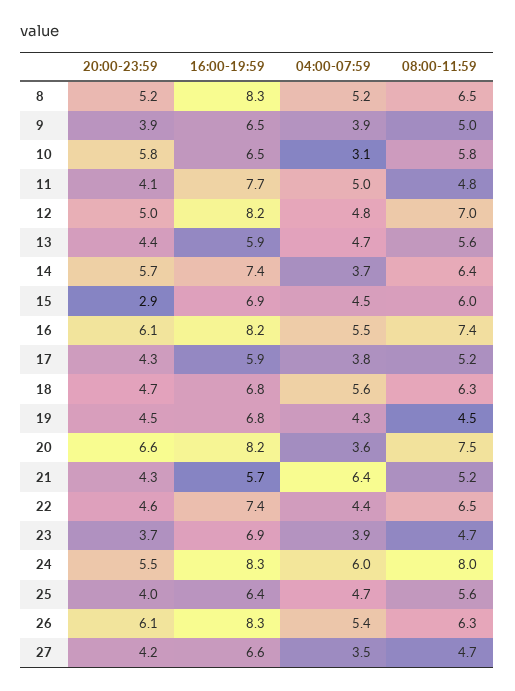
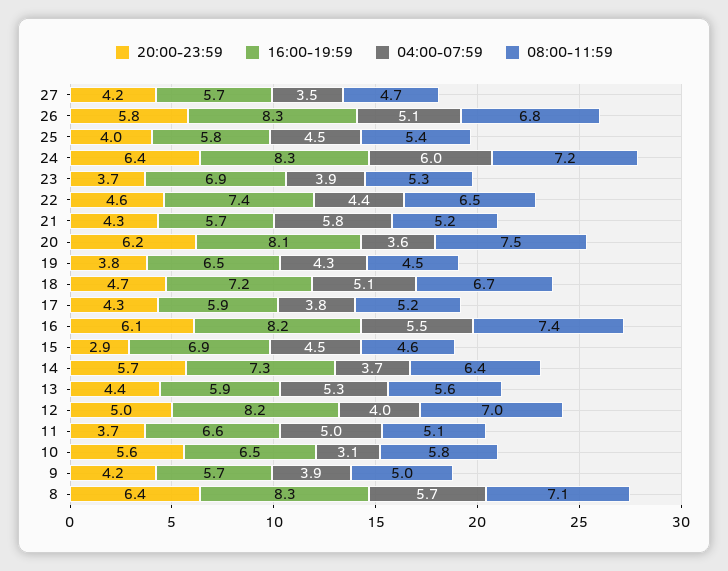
20:00-23:59, 8: 5.2 -> 6.4
04:00-07:59, 8: 5.2 -> 5.7
08:00-11:59, 8: 6.5 -> 7.1
20:00-23:59, 9: 3.9 -> 4.2
16:00-19:59, 9: 6.5 -> 5.7
20:00-23:59, 10: 5.8 -> 5.6
20:00-23:59, 11: 4.1 -> 3.7
16:00-19:59, 11: 7.7 -> 6.6
08:00-11:59, 11: 4.8 -> 5.1
04:00-07:59, 12: 4.8 -> 4
04:00-07:59, 13: 4.7 -> 5.3
16:00-19:59, 14: 7.4 -> 7.3
08:00-11:59, 15: 6 -> 4.6
16:00-19:59, 18: 6.8 -> 7.2
04:00-07:59, 18: 5.6 -> 5.1
08:00-11:59, 18: 6.3 -> 6.7
20:00-23:59, 19: 4.5 -> 3.8
16:00-19:59, 19: 6.8 -> 6.5
20:00-23:59, 20: 6.6 -> 6.2
16:00-19:59, 20: 8.2 -> 8.1
04:00-07:59, 21: 6.4 -> 5.8
08:00-11:59, 23: 4.7 -> 5.3
20:00-23:59, 24: 5.5 -> 6.4
08:00-11:59, 24: 8 -> 7.2
16:00-19:59, 25: 6.4 -> 5.8
04:00-07:59, 25: 4.7 -> 4.5
08:00-11:59, 25: 5.6 -> 5.4
20:00-23:59, 26: 6.1 -> 5.8
04:00-07:59, 26: 5.4 -> 5.1
08:00-11:59, 26: 6.3 -> 6.8
16:00-19:59, 27: 6.6 -> 5.7

